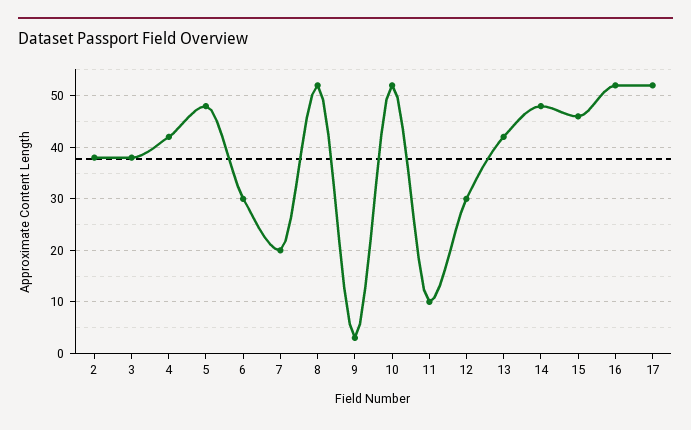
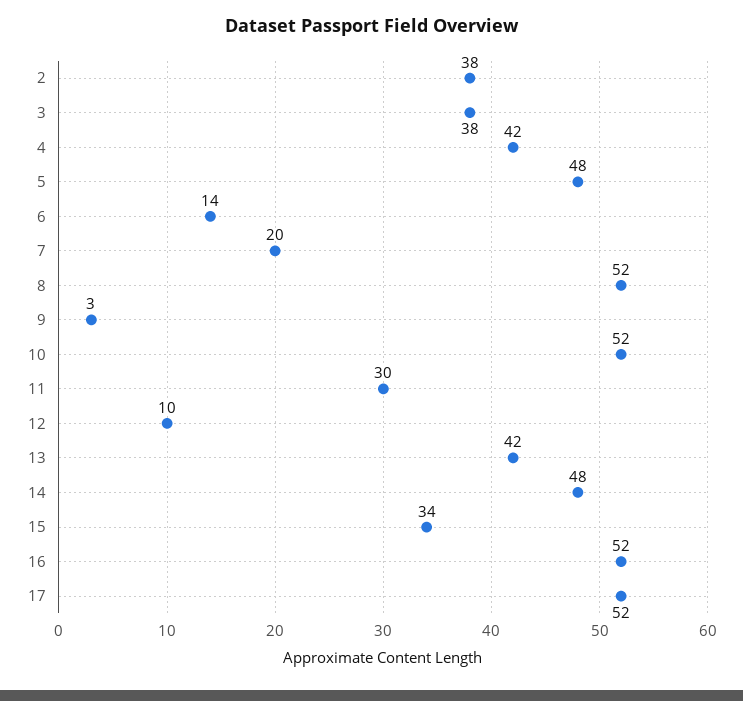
6: 30 -> 14
11: 10 -> 30
12: 30 -> 10
15: 45 -> 34

